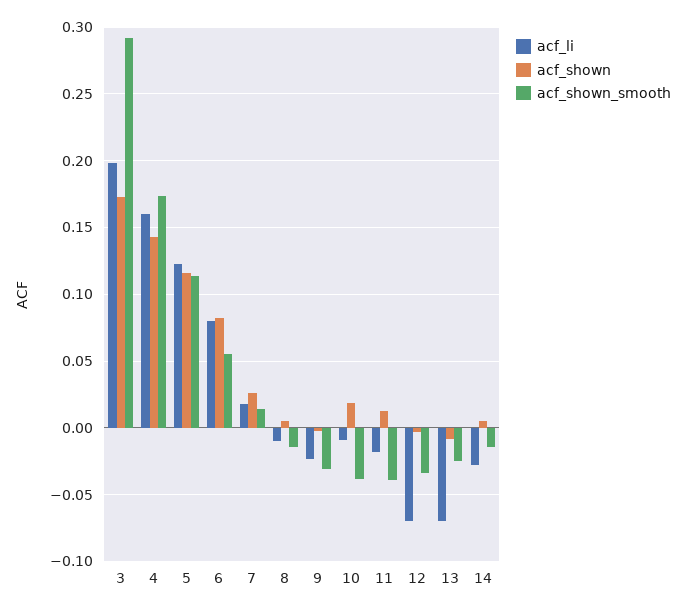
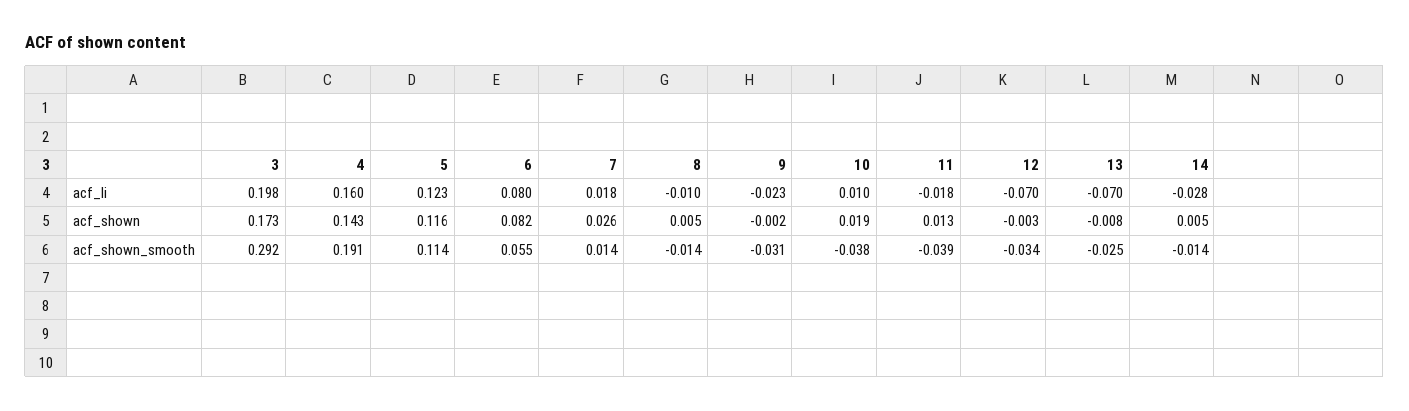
acf_shown_smooth, 4: 0.175 -> 0.191
acf_li, 10: -0.01 -> 0.01

